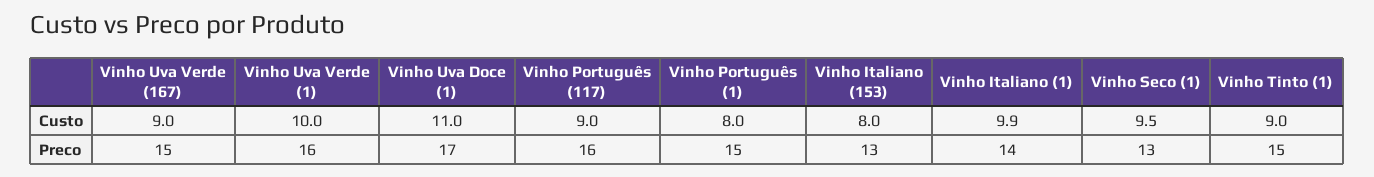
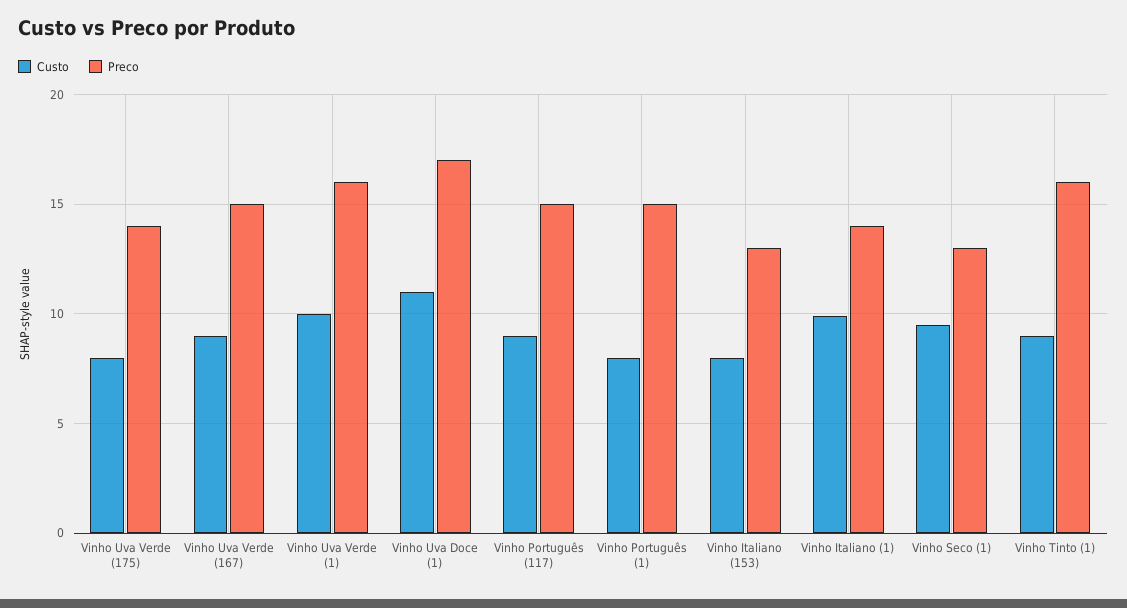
Preco, Vinho Português (117): 16 -> 15
Preco, Vinho Tinto (1): 15 -> 16
Custo, Vinho Uva Verde (175): none -> 8
Preco, Vinho Uva Verde (175): none -> 14

